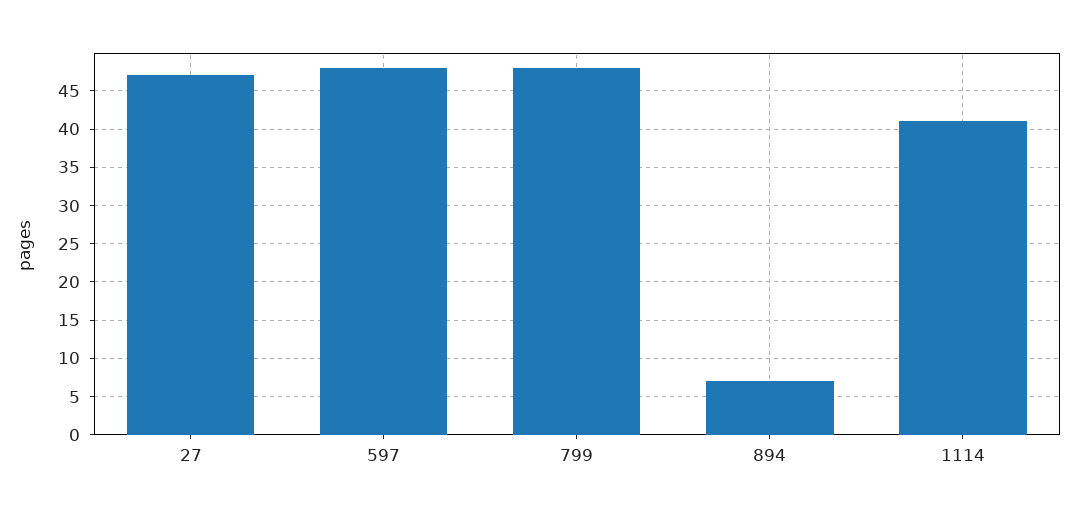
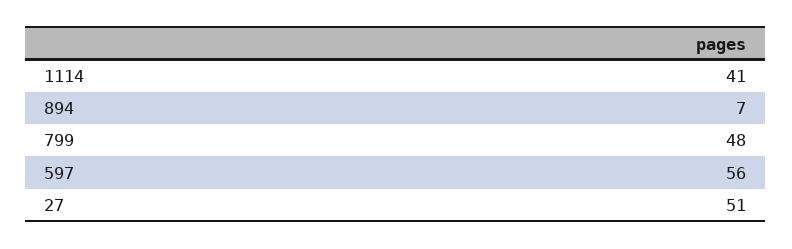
27: 47 -> 51
597: 48 -> 56

